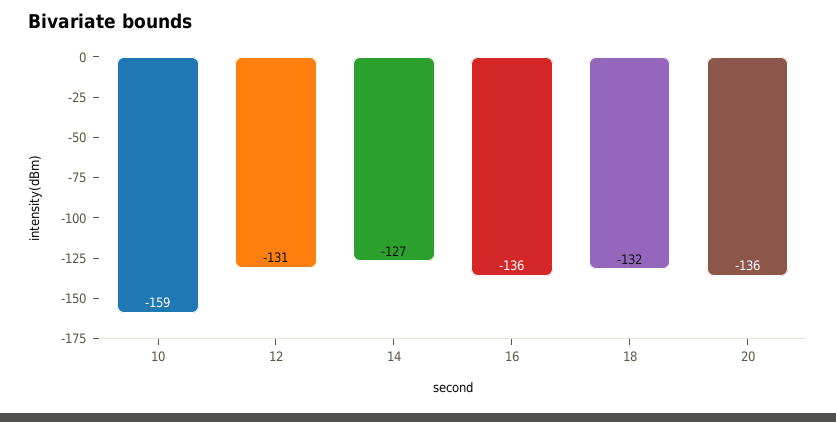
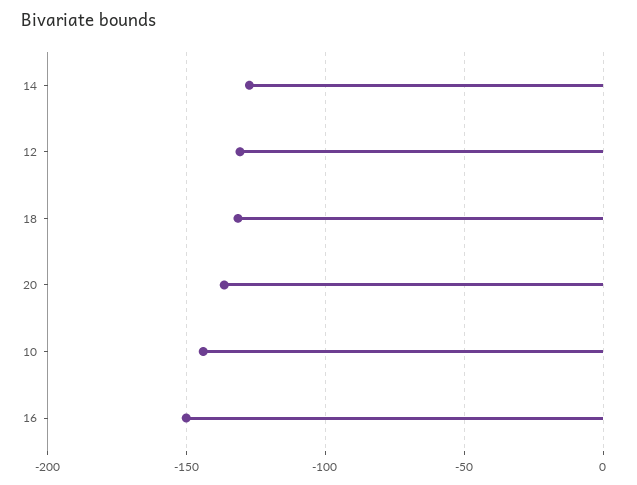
10: -159 -> -145
16: -136 -> -150

